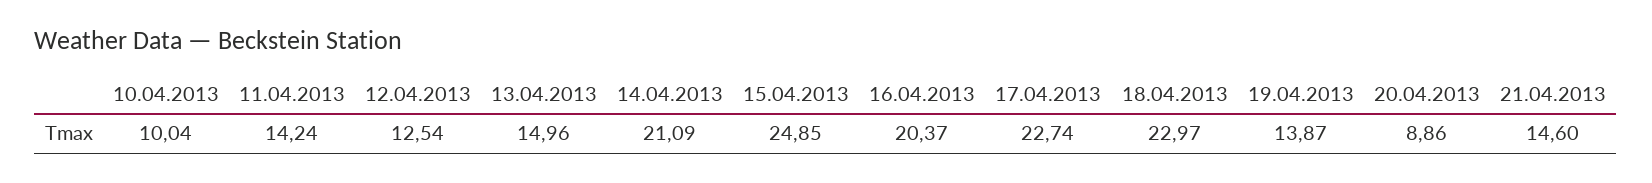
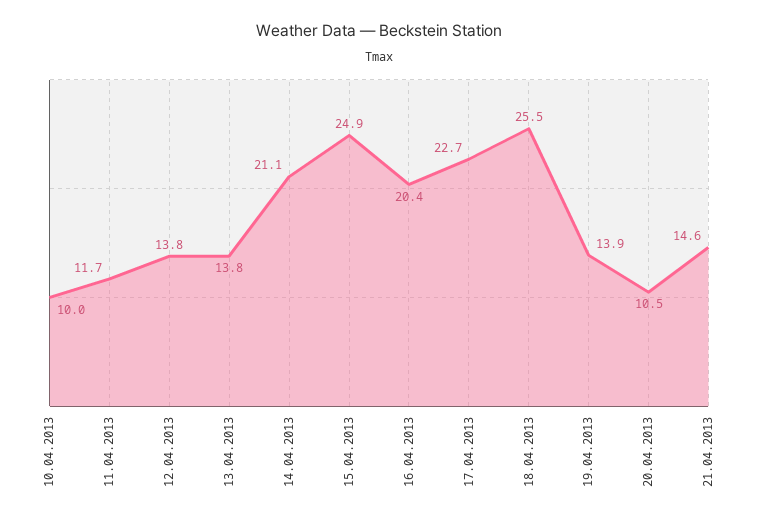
11.04.2013: 14.24 -> 11.7
12.04.2013: 12.54 -> 13.8
13.04.2013: 14.96 -> 13.8
18.04.2013: 22.97 -> 25.5
20.04.2013: 8.86 -> 10.5

